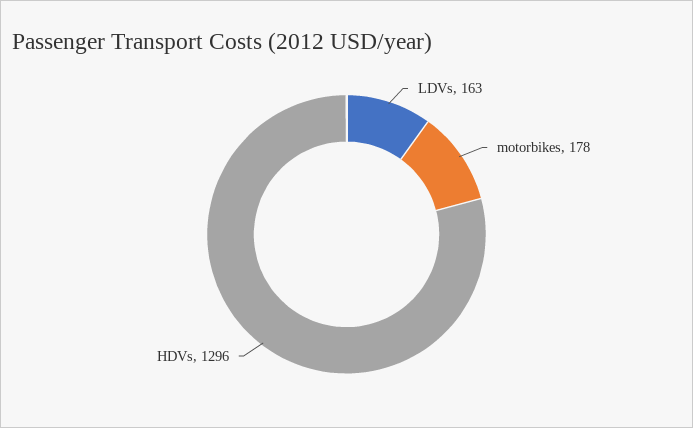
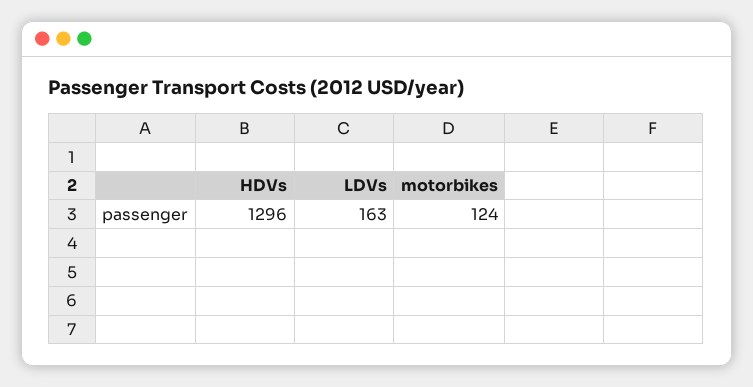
motorbikes: 178 -> 124

